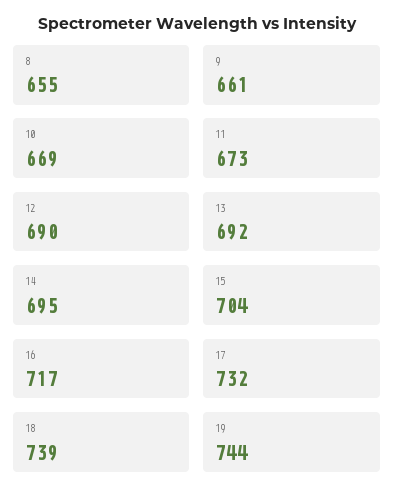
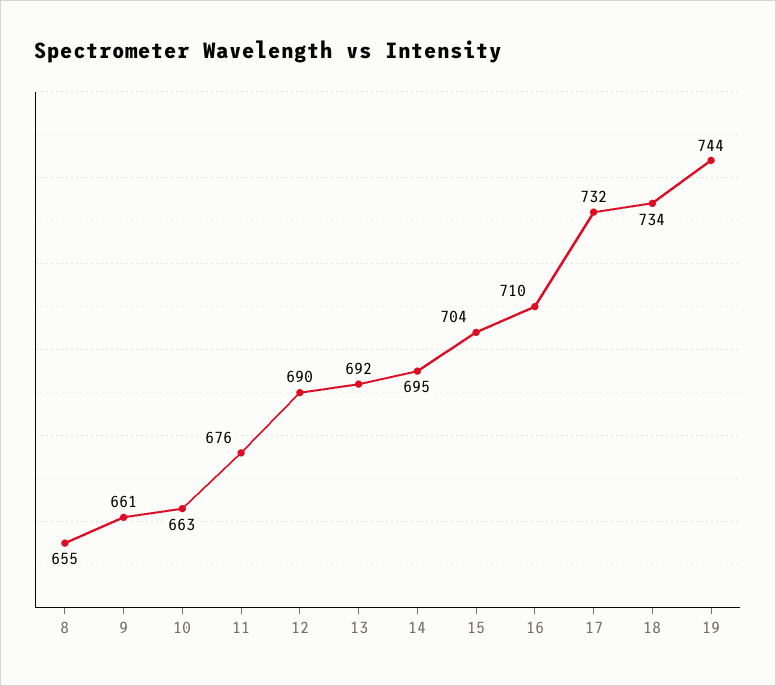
10: 669 -> 663
11: 673 -> 676
16: 717 -> 710
18: 739 -> 734

